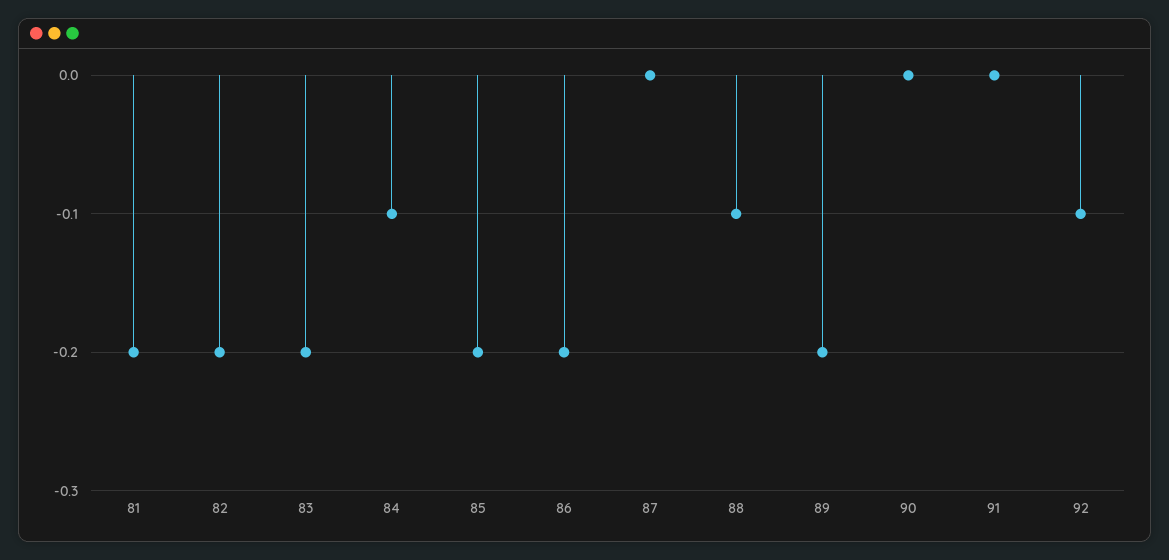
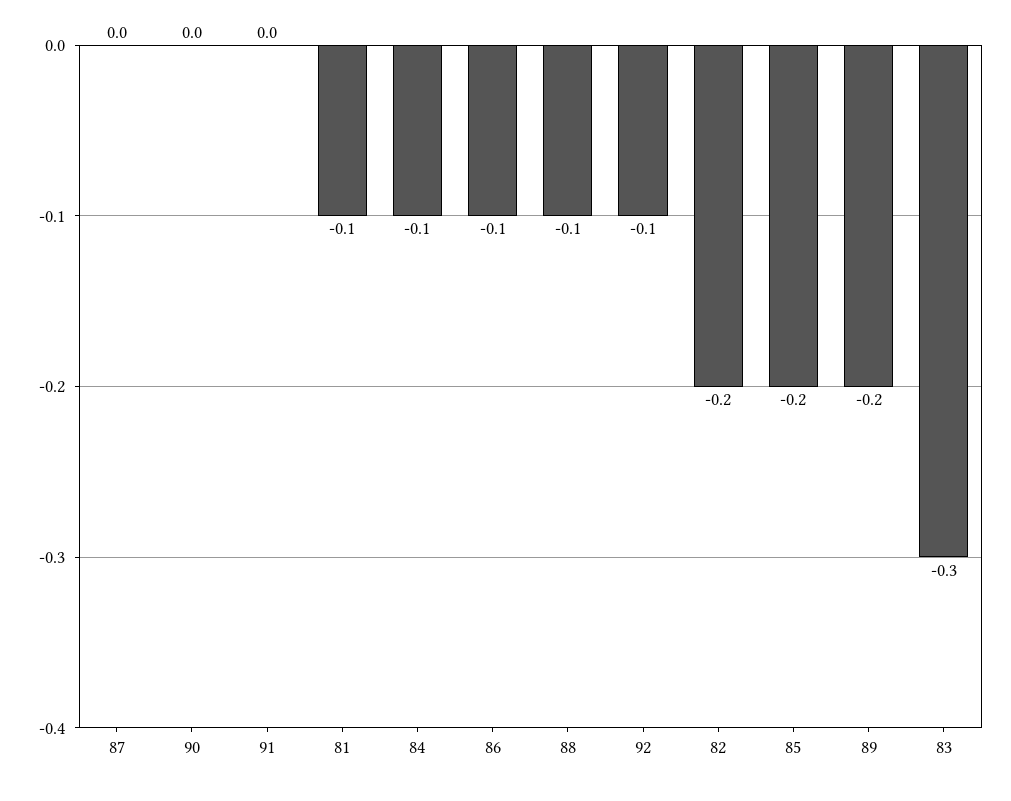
81: -0.2 -> -0.1
83: -0.2 -> -0.3
86: -0.2 -> -0.1

